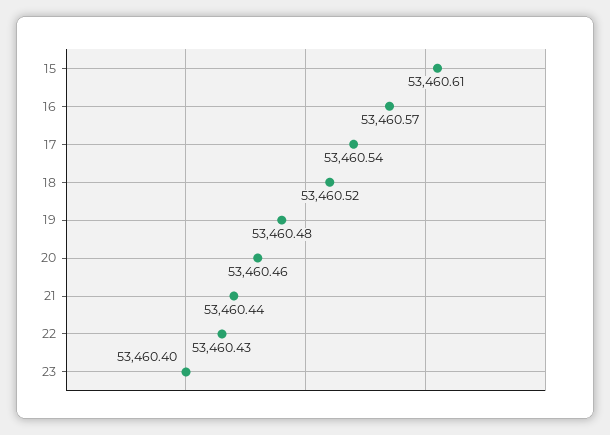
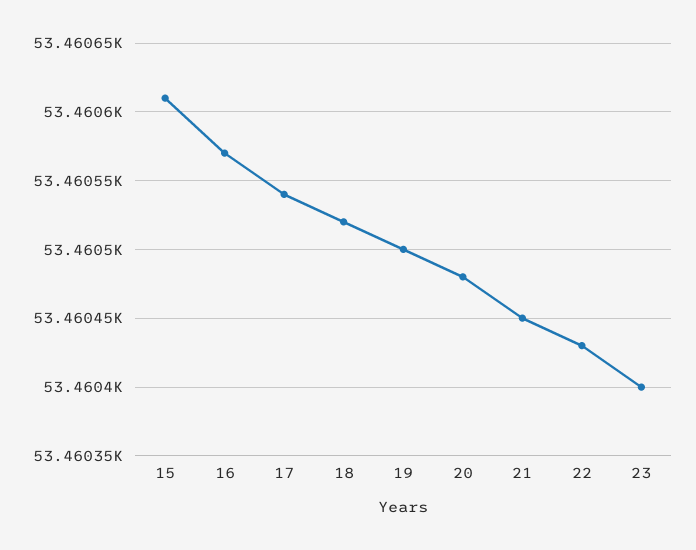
19: 53460.48 -> 53460.5
20: 53460.46 -> 53460.48
21: 53460.44 -> 53460.45

